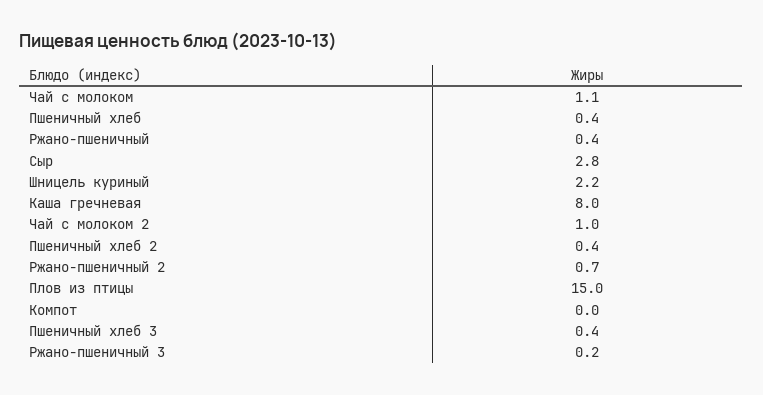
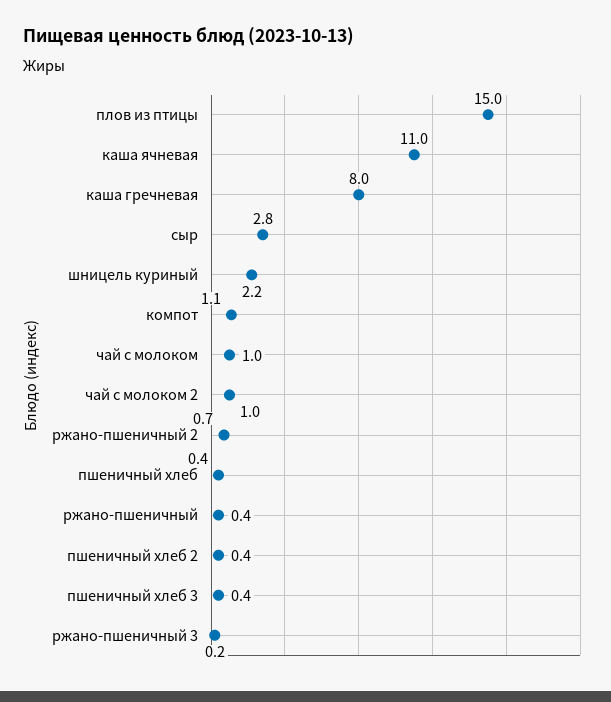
Чай с молоком: 1.1 -> 1
Компот: 0 -> 1.1
каша ячневая: none -> 11

